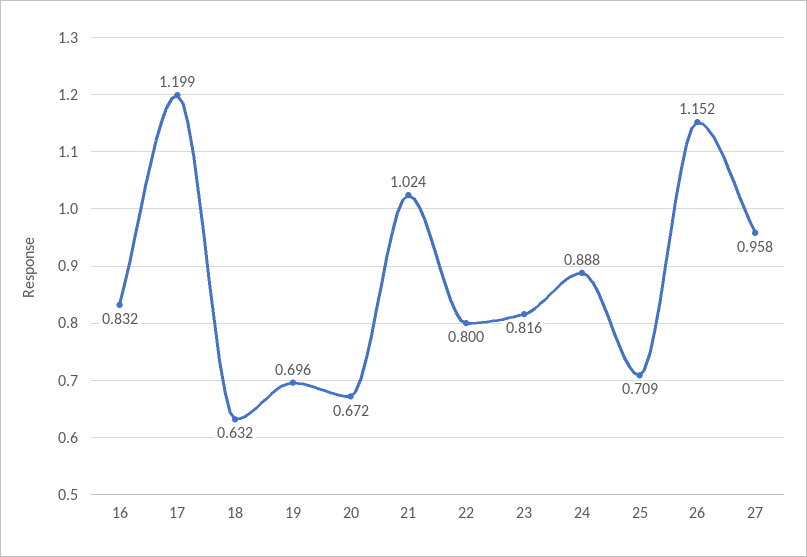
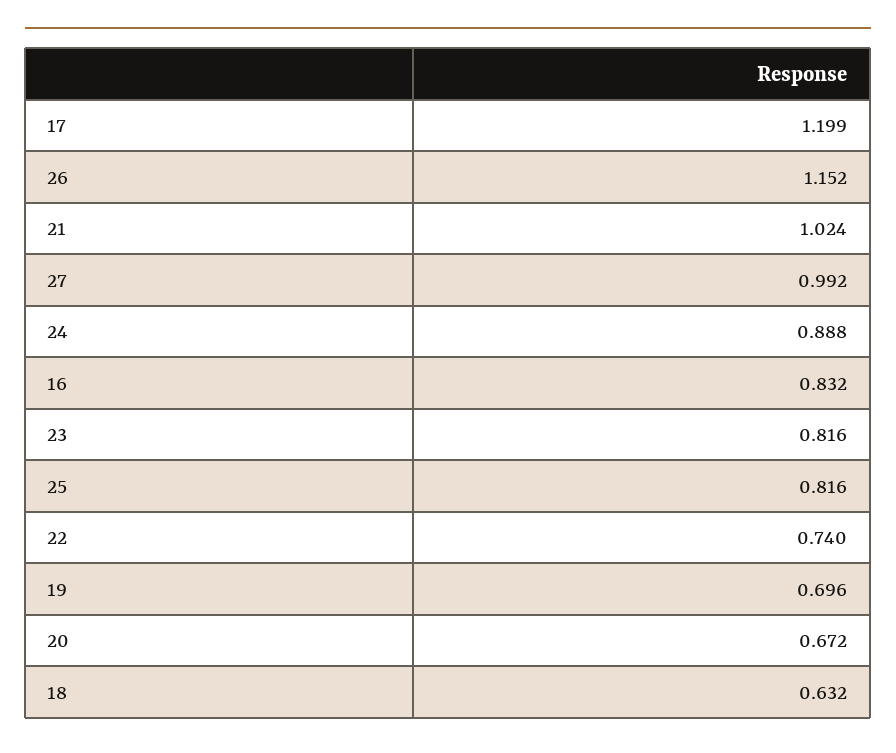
22: 0.8 -> 0.74
25: 0.709 -> 0.816
27: 0.958 -> 0.992

